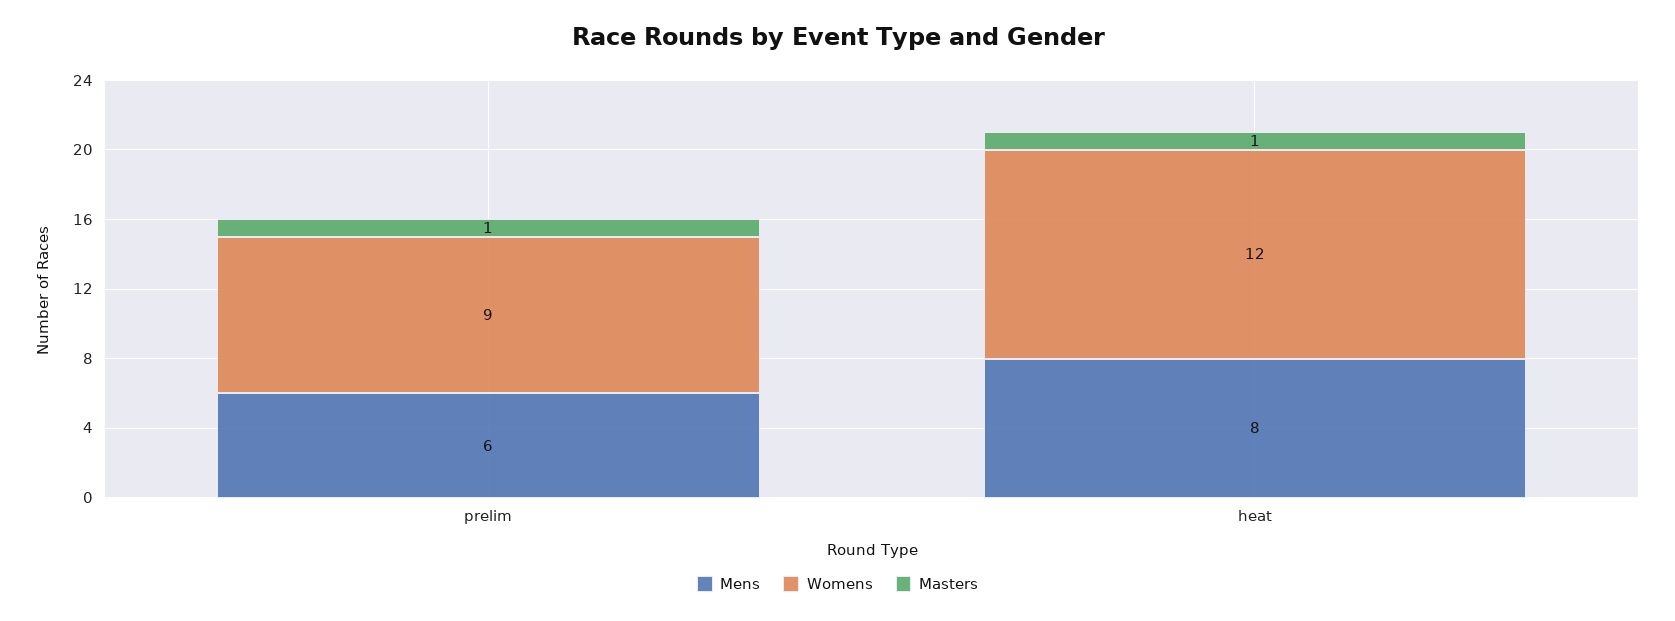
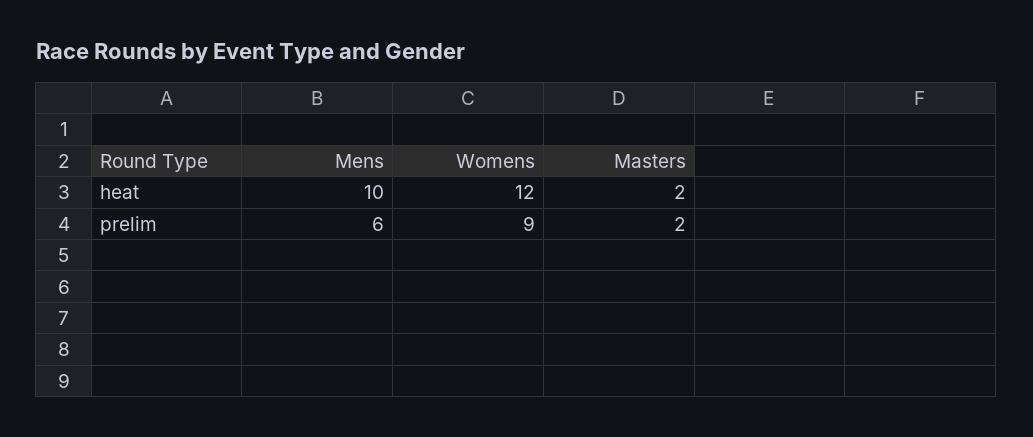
Masters, prelim: 1 -> 2
Mens, heat: 8 -> 10
Masters, heat: 1 -> 2

